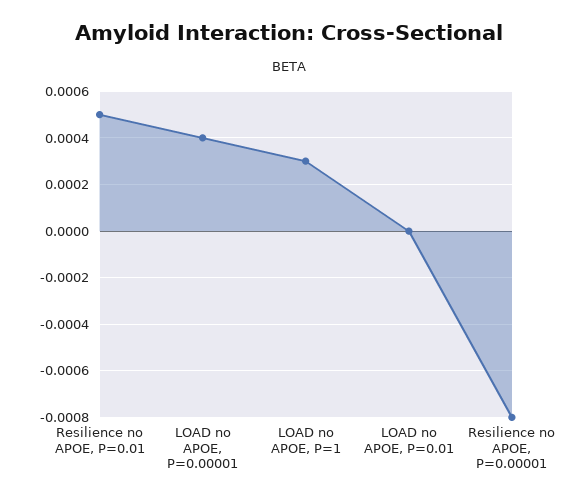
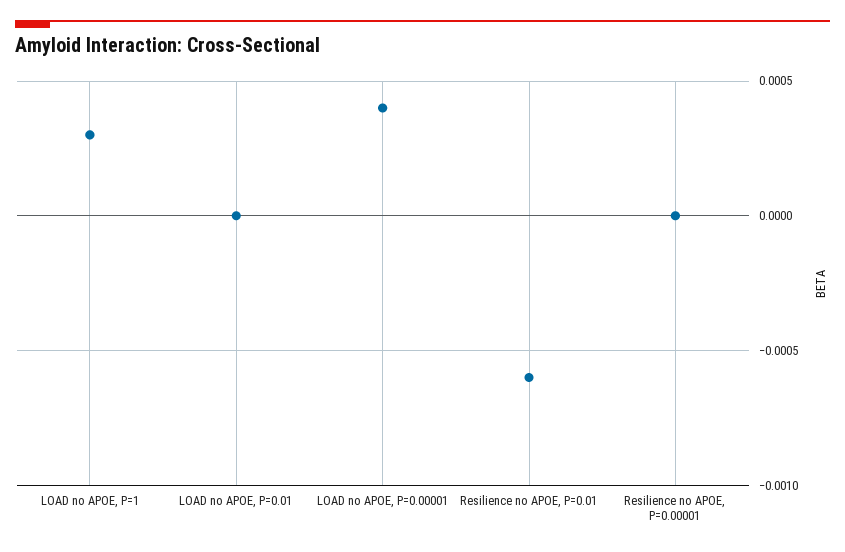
Resilience no APOE, P=0.01: 0.0005 -> -0.0006
Resilience no APOE, P=0.00001: -0.0008 -> 0

